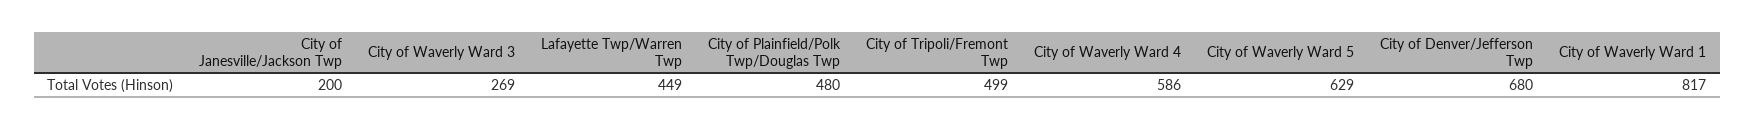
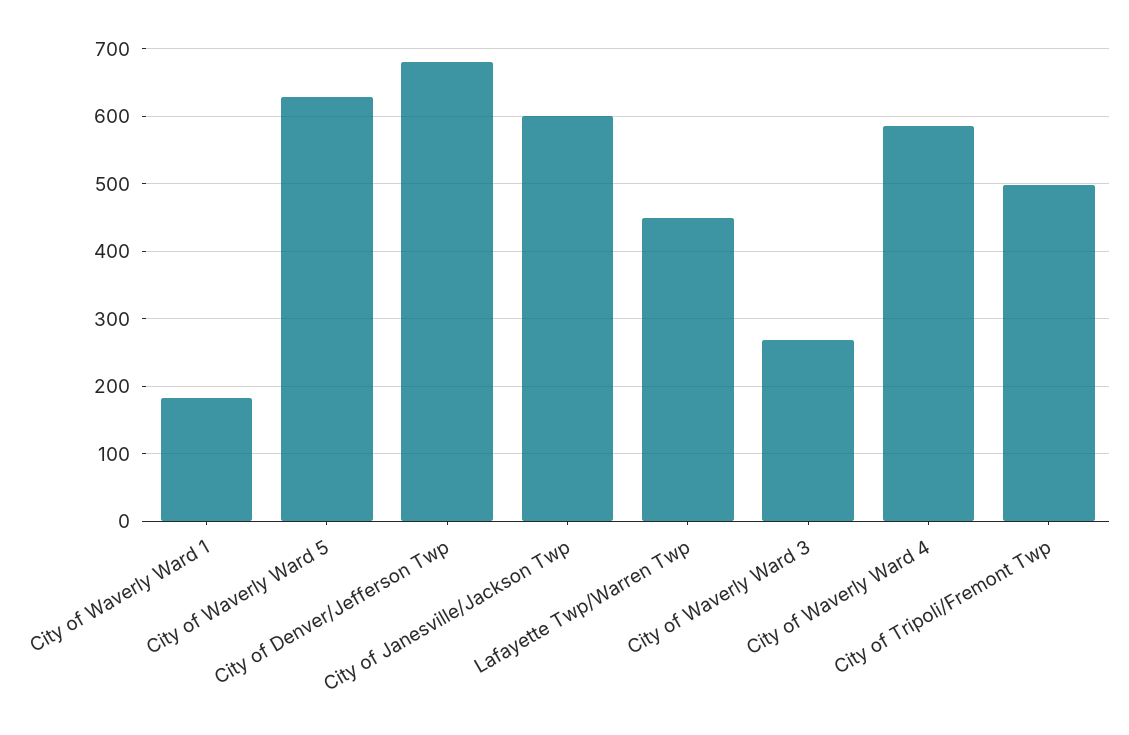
City of Janesville/Jackson Twp: 200 -> 600
City of Plainfield/Polk Twp/Douglas Twp: 480 -> none
City of Waverly Ward 1: 817 -> 180

